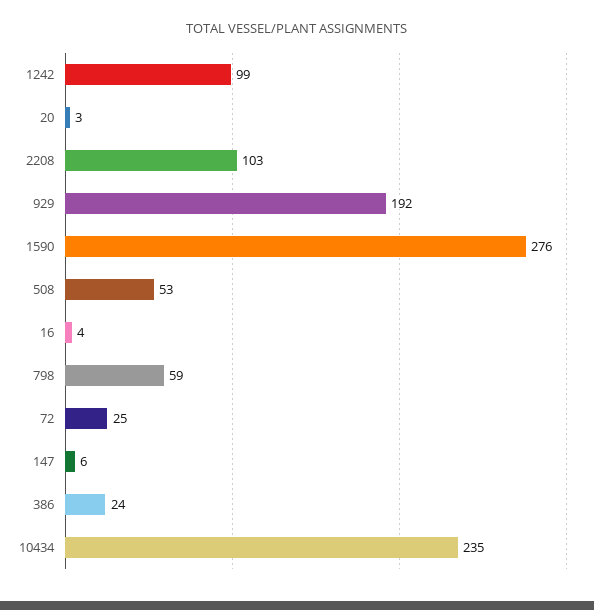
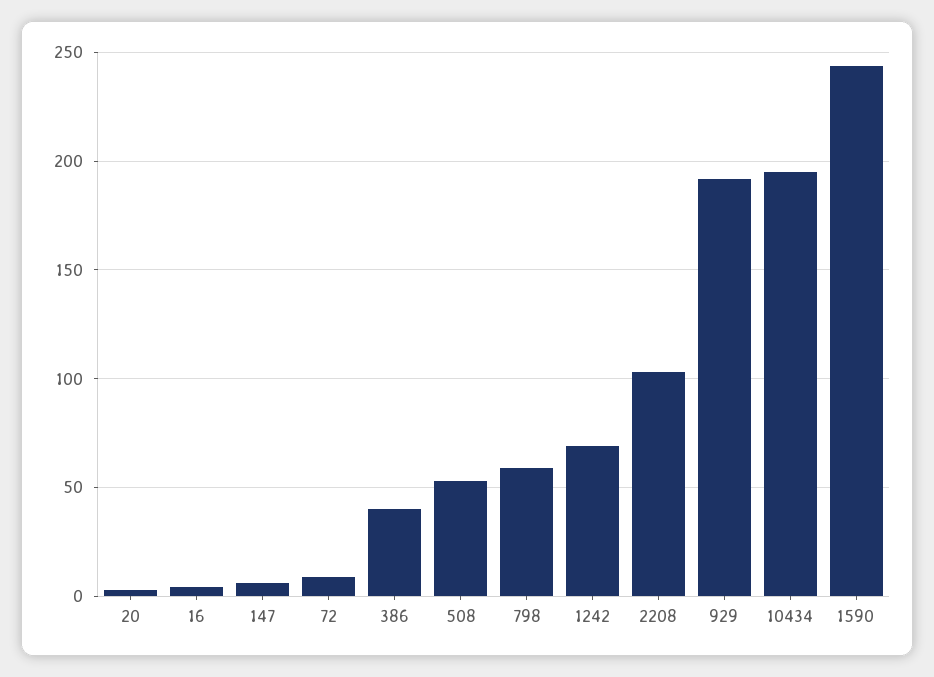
1242: 99 -> 70
1590: 276 -> 245
72: 25 -> 10
386: 24 -> 40
10434: 235 -> 195

